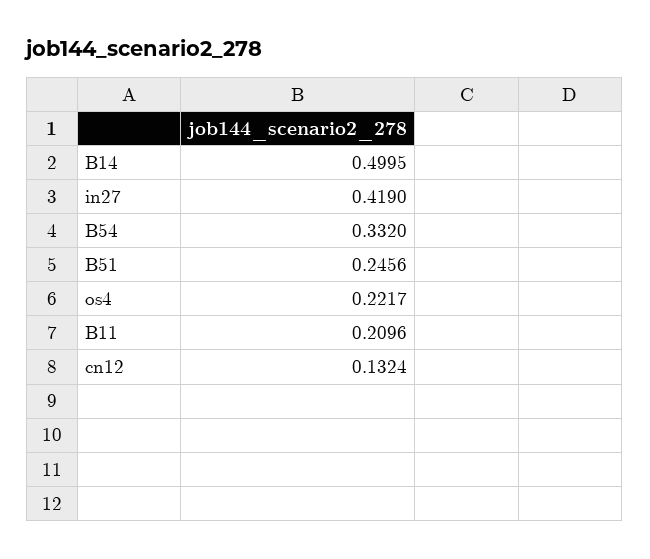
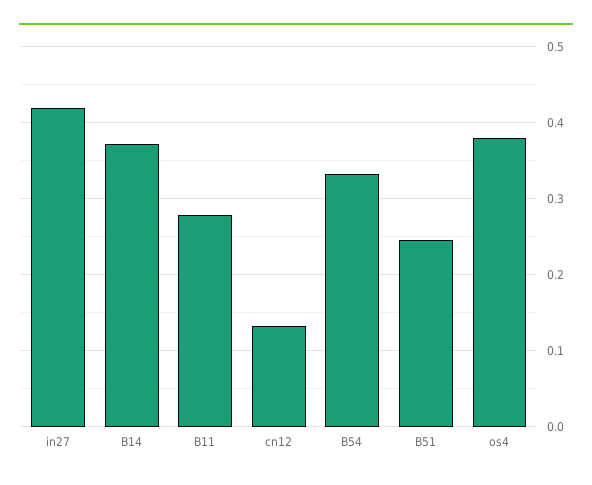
B14: 0.4995 -> 0.37
os4: 0.2217 -> 0.38
B11: 0.2096 -> 0.28

